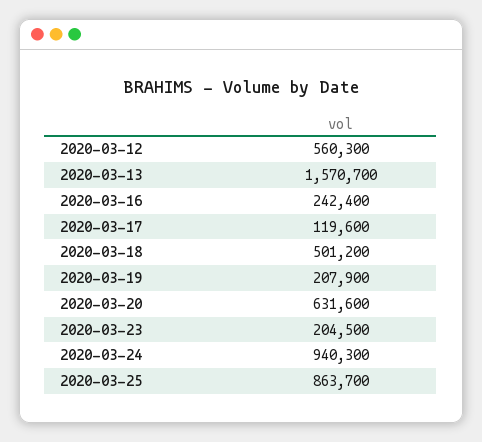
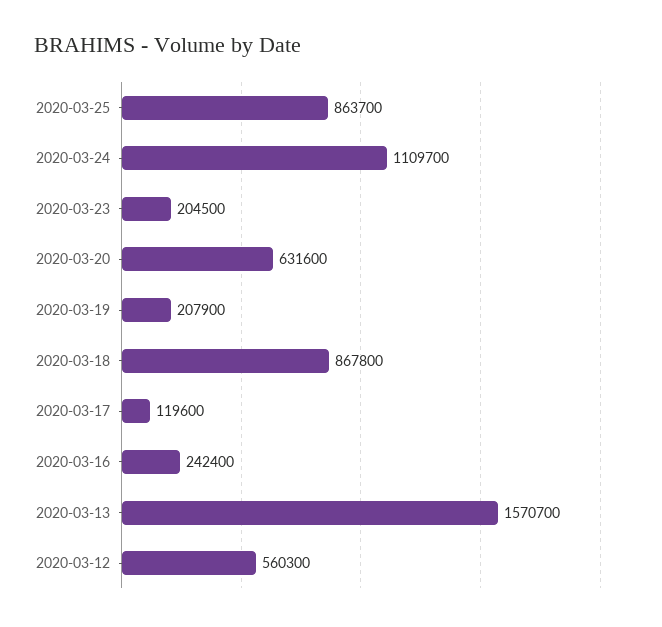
2020-03-18: 501200 -> 867800
2020-03-24: 940300 -> 1109700

